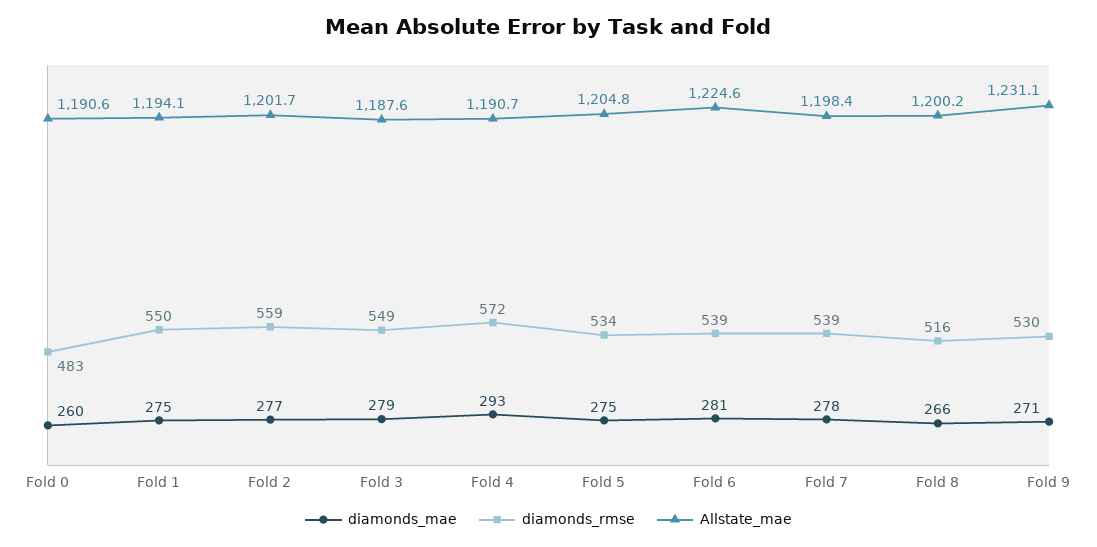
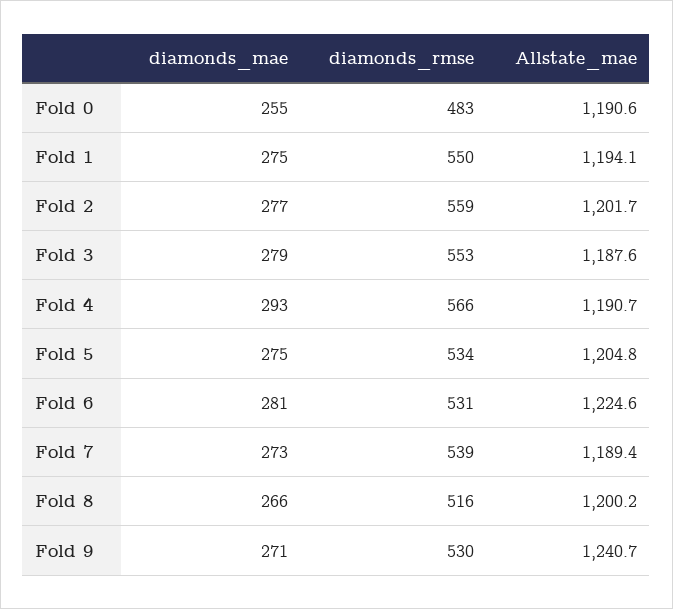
diamonds_mae, Fold 0: 260 -> 255
diamonds_rmse, Fold 3: 549 -> 553
diamonds_rmse, Fold 4: 572 -> 566
diamonds_rmse, Fold 6: 539 -> 531
diamonds_mae, Fold 7: 278 -> 273
Allstate_mae, Fold 7: 1198.4 -> 1189.4
Allstate_mae, Fold 9: 1231.1 -> 1240.7

